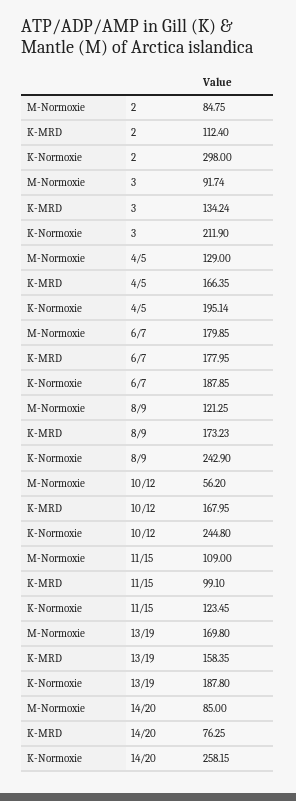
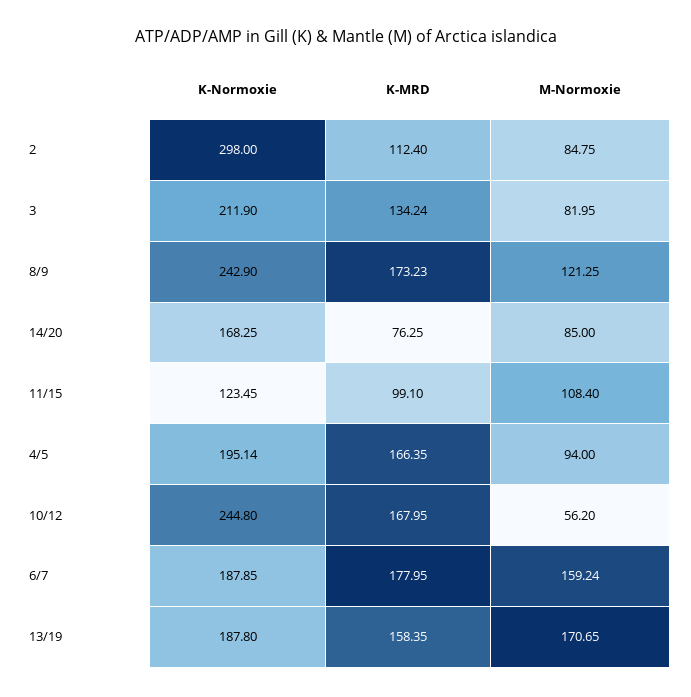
M-Normoxie, 3: 91.74 -> 81.95
M-Normoxie, 4/5: 129 -> 94
M-Normoxie, 6/7: 179.85 -> 159.24
M-Normoxie, 11/15: 109 -> 108.4
M-Normoxie, 13/19: 169.8 -> 170.65
K-Normoxie, 14/20: 258.15 -> 168.25

